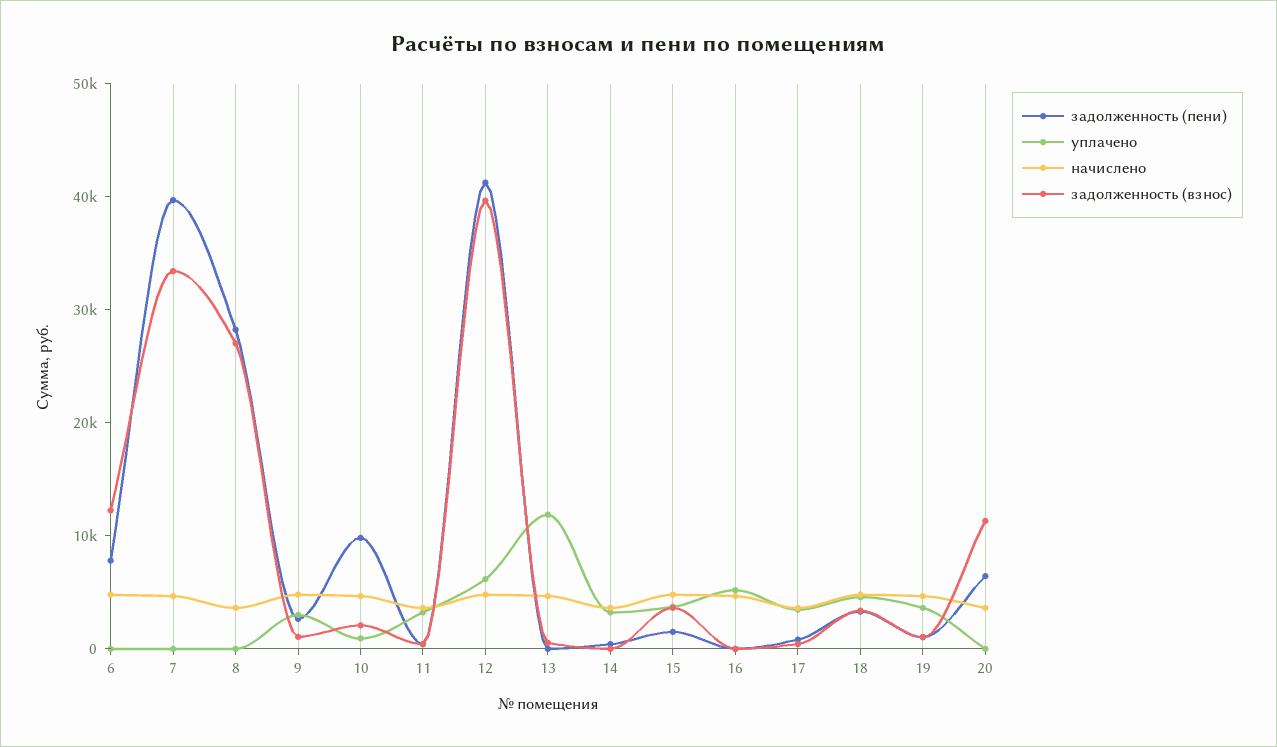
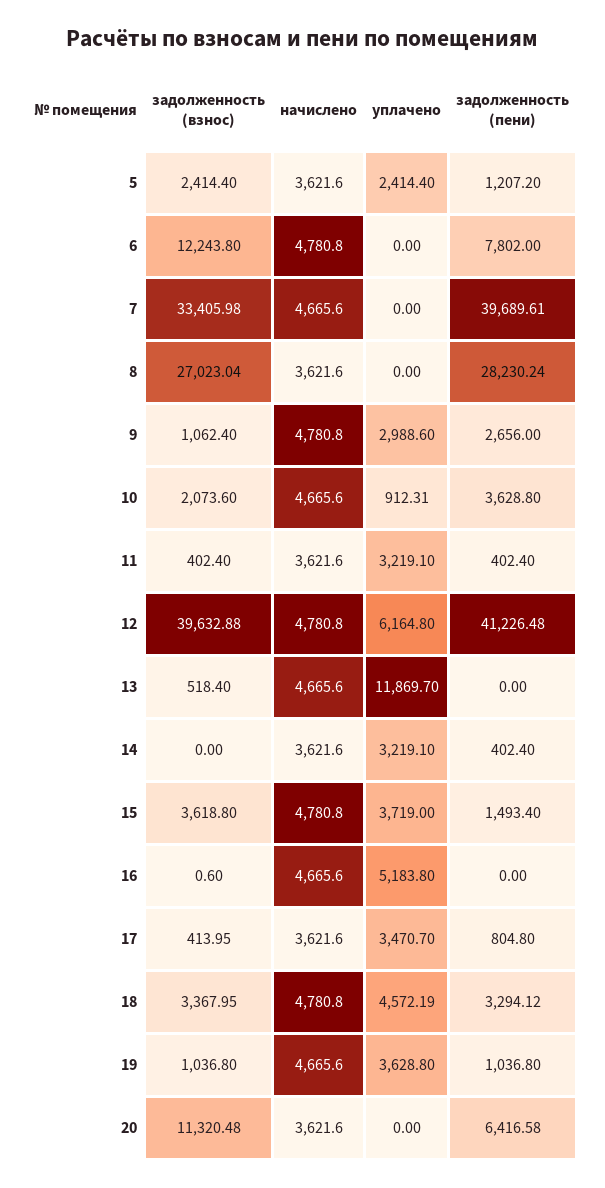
задолженность (пени), 10: 10000 -> 3628.8
задолженность (взнос), 5: none -> 2414.4
начислено, 5: none -> 3621.6
уплачено, 5: none -> 2414.4
задолженность (пени), 5: none -> 1207.2

